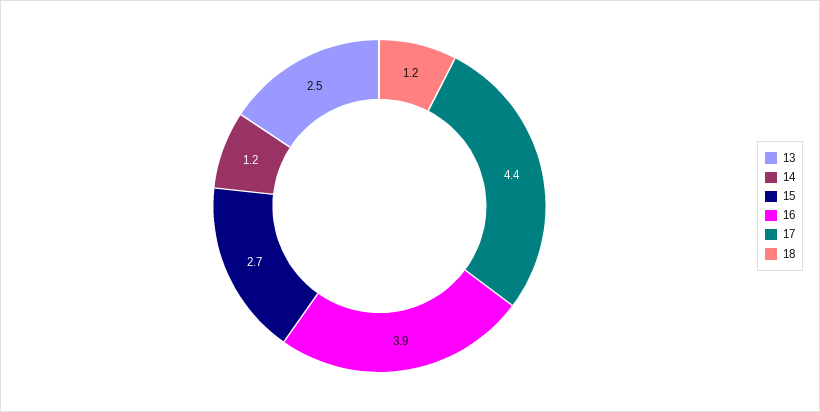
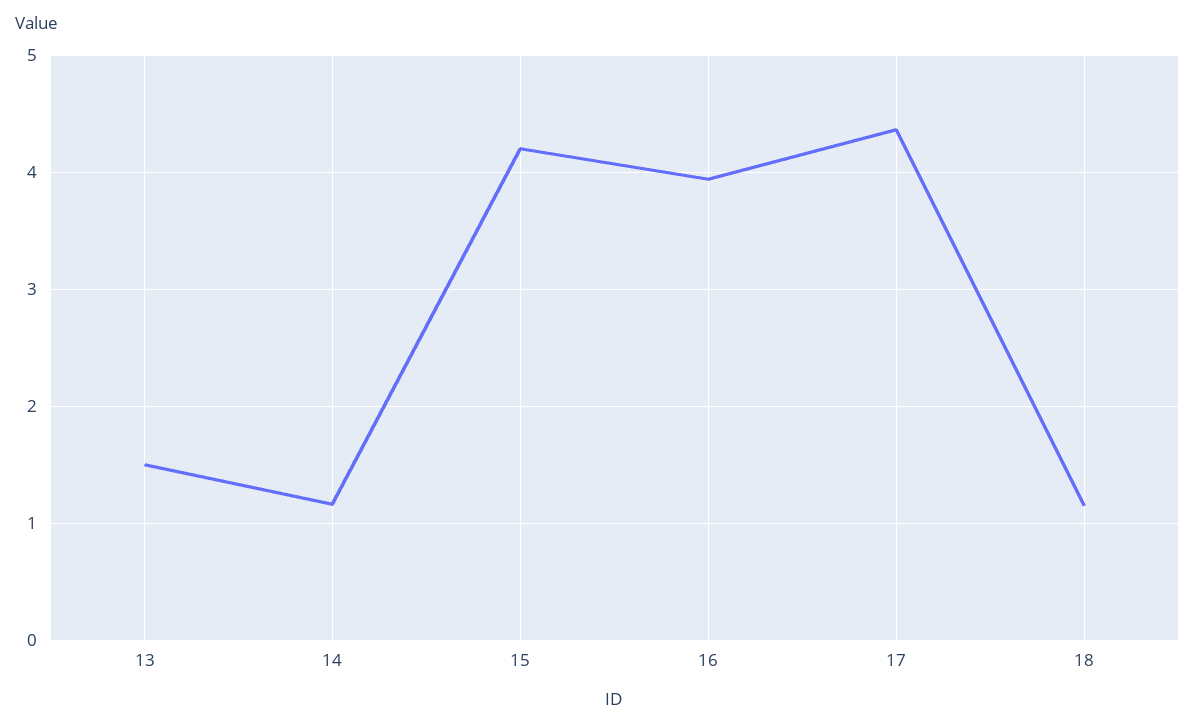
13: 2.5 -> 1.5
15: 2.7 -> 4.2

